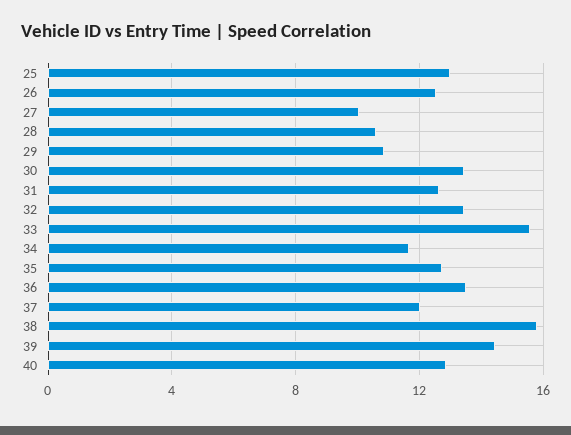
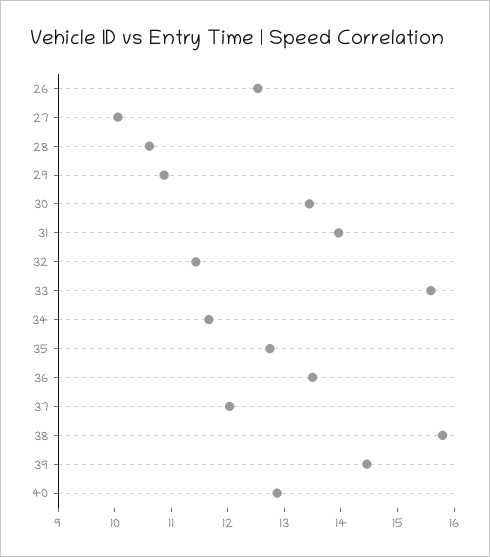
25: 13 -> none
31: 12.5 -> 14
32: 13.5 -> 11.4

